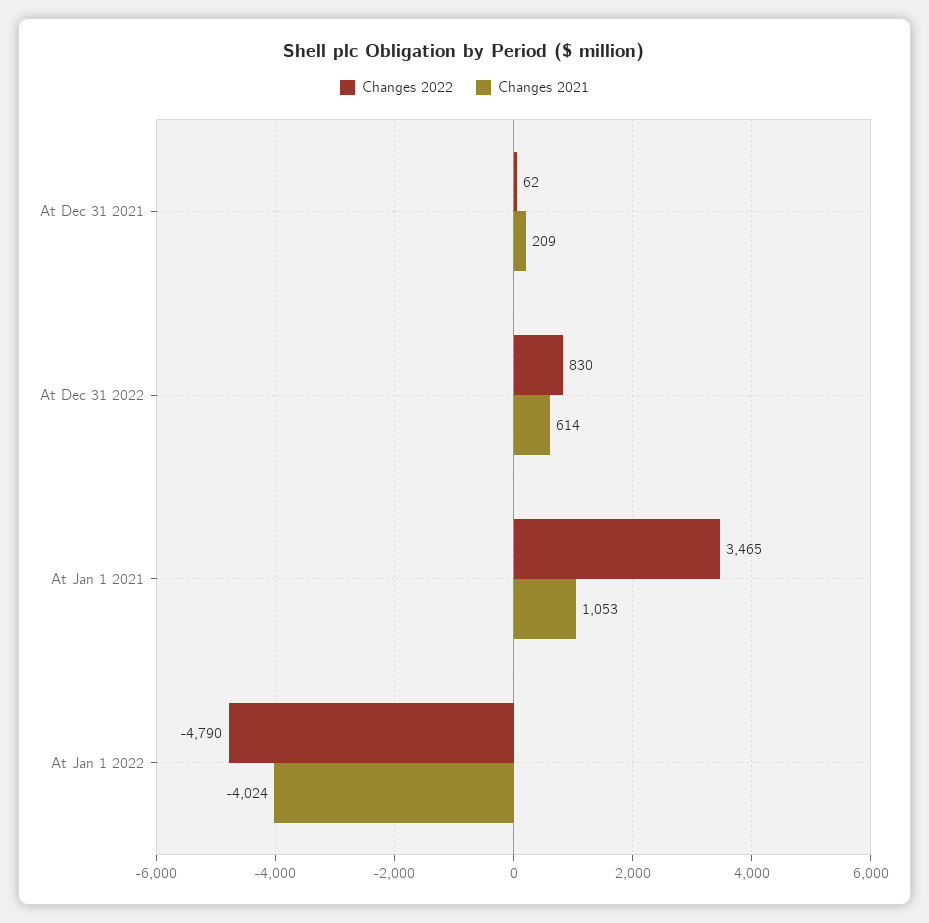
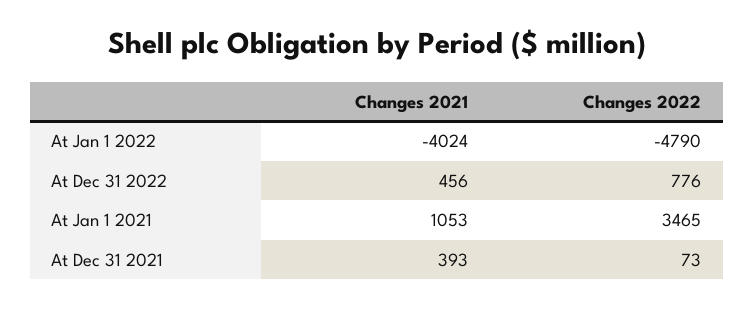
Changes 2022, At Dec 31 2021: 62 -> 73
Changes 2021, At Dec 31 2021: 209 -> 393
Changes 2022, At Dec 31 2022: 830 -> 776
Changes 2021, At Dec 31 2022: 614 -> 456

